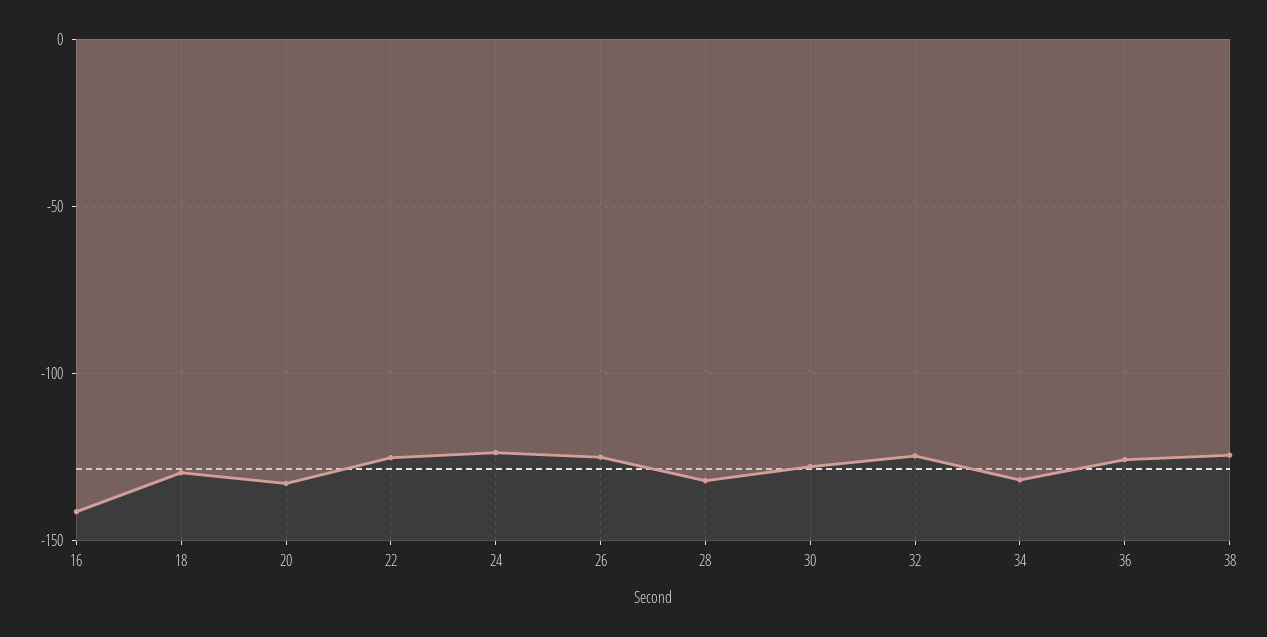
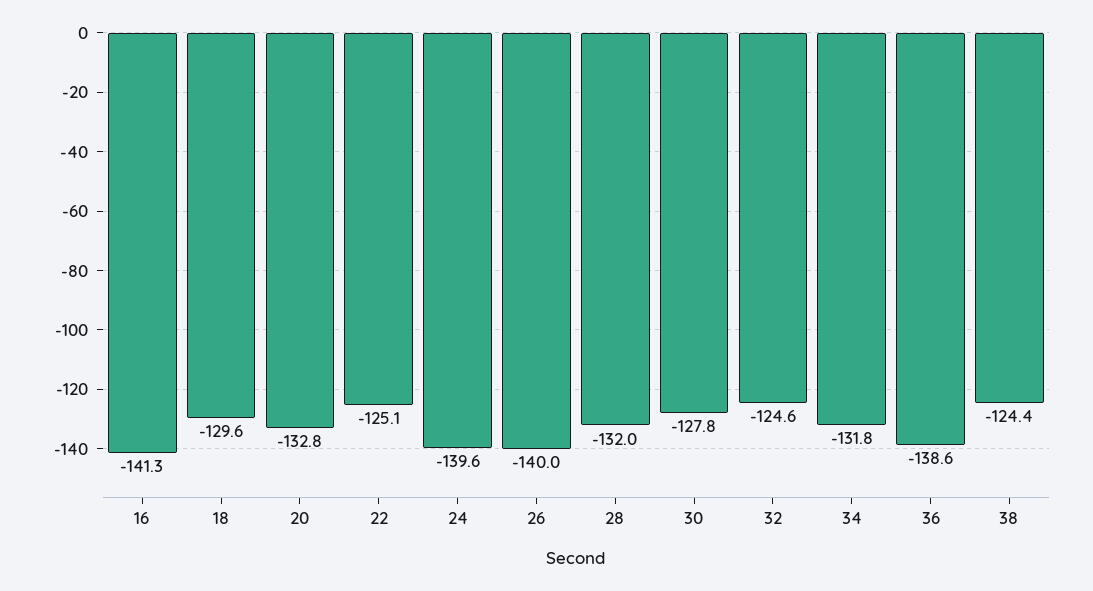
24: -125 -> -139.6
26: -125 -> -140
36: -125 -> -138.6

